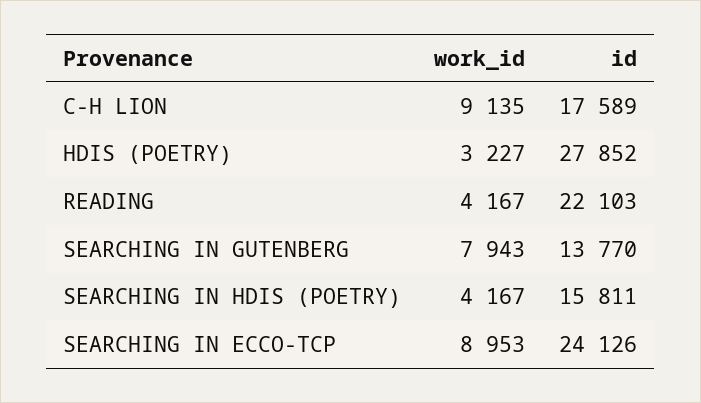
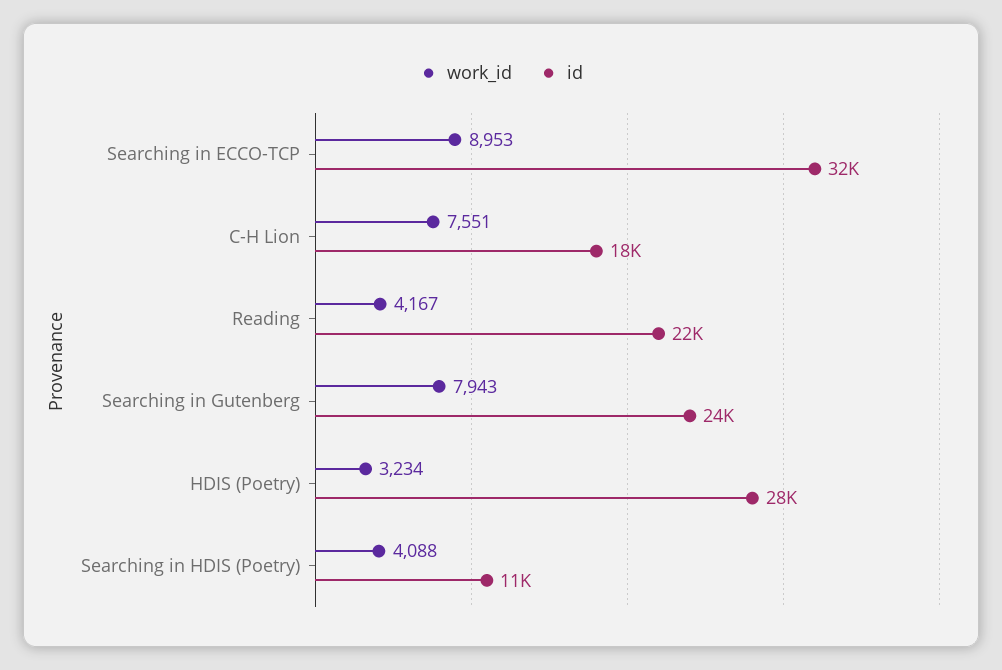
work_id, C-H LION: 9135 -> 7551
work_id, HDIS (POETRY): 3227 -> 3234
id, SEARCHING IN GUTENBERG: 13770 -> 24000
work_id, SEARCHING IN HDIS (POETRY): 4167 -> 4088
id, SEARCHING IN HDIS (POETRY): 15811 -> 11000
id, SEARCHING IN ECCO-TCP: 24126 -> 32000

